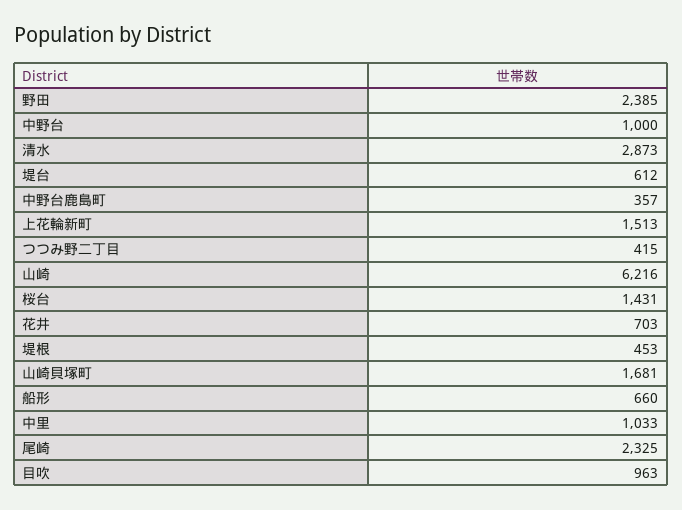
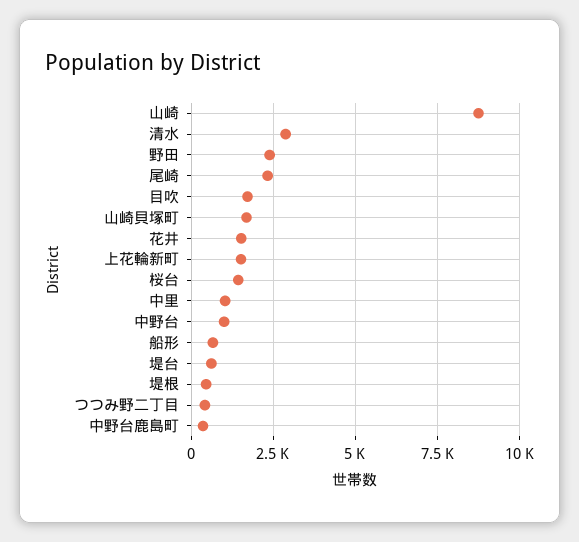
山崎: 6216 -> 8750
花井: 703 -> 1500
目吹: 963 -> 1750

